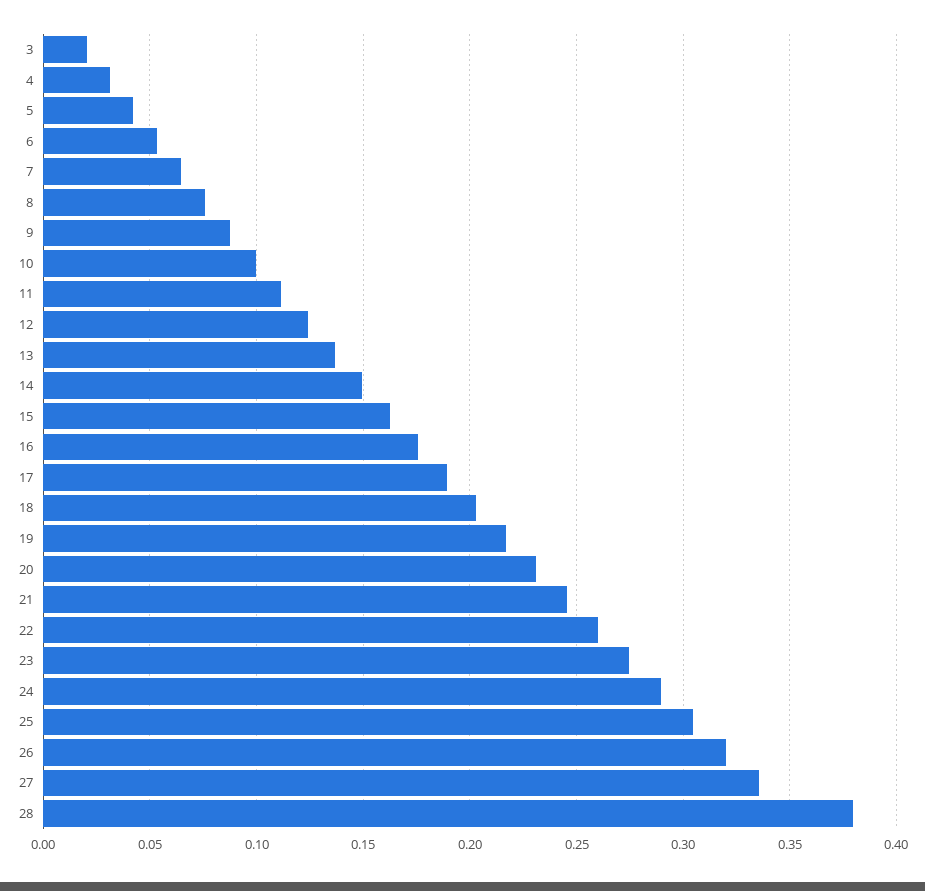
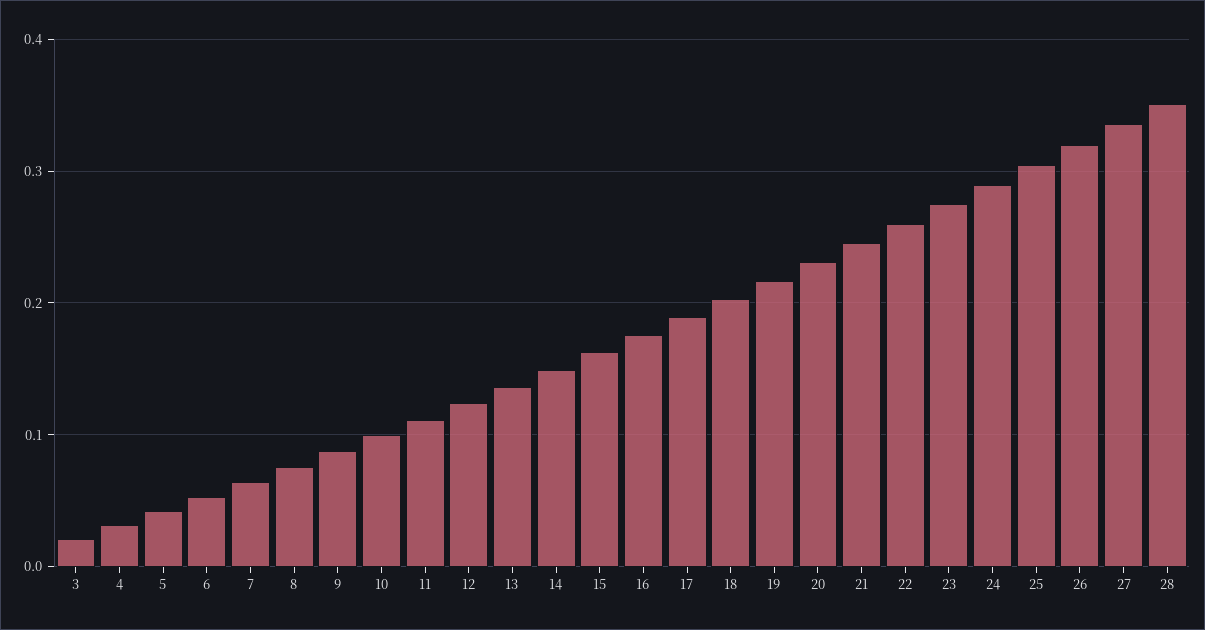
28: 0.38 -> 0.35

